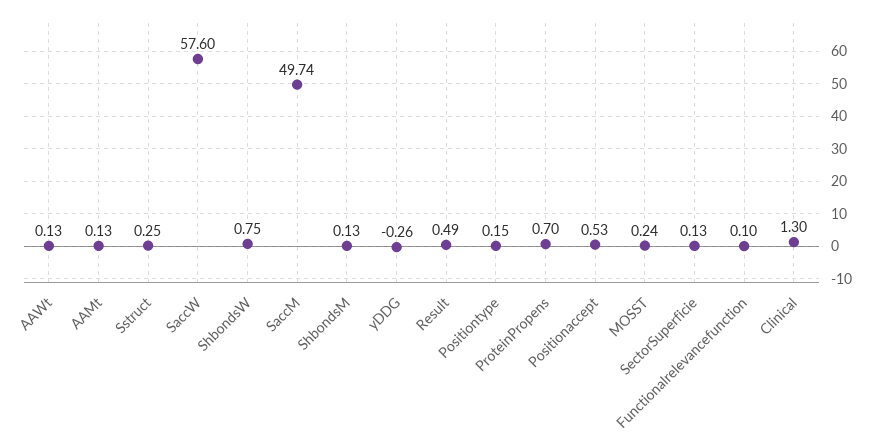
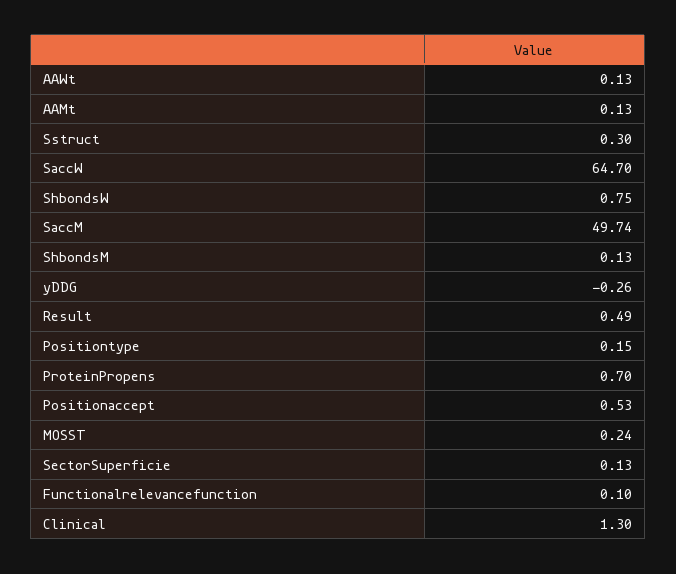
Sstruct: 0.25 -> 0.3
SaccW: 57.6 -> 64.7

